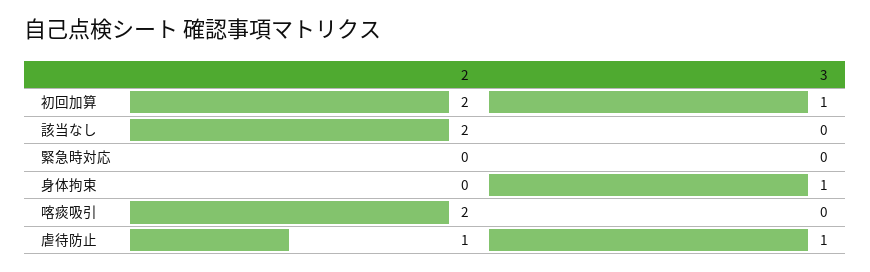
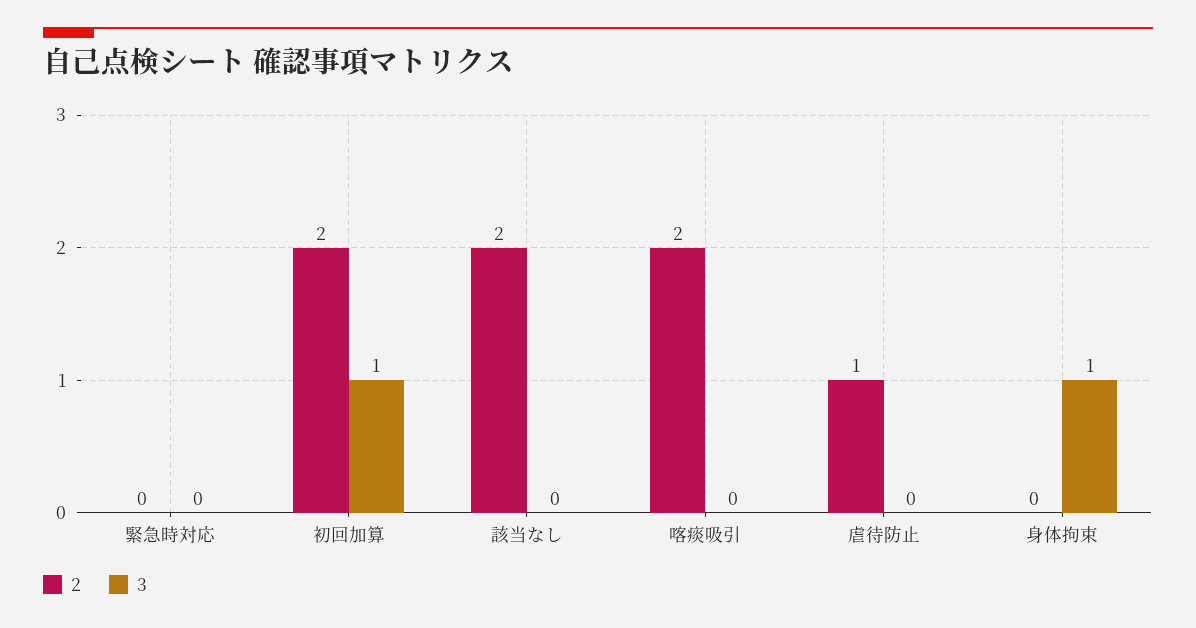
3, 虐待防止: 1 -> 0

